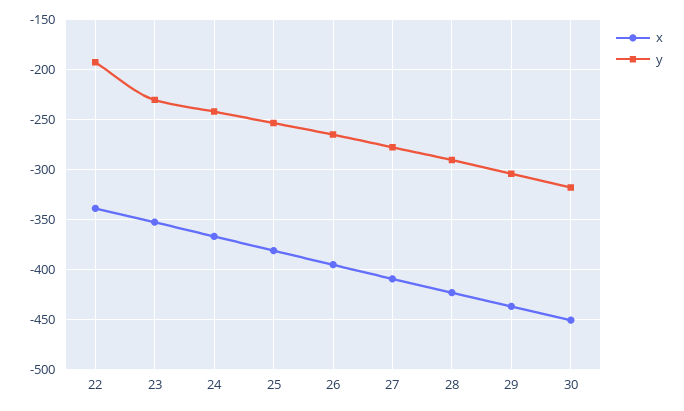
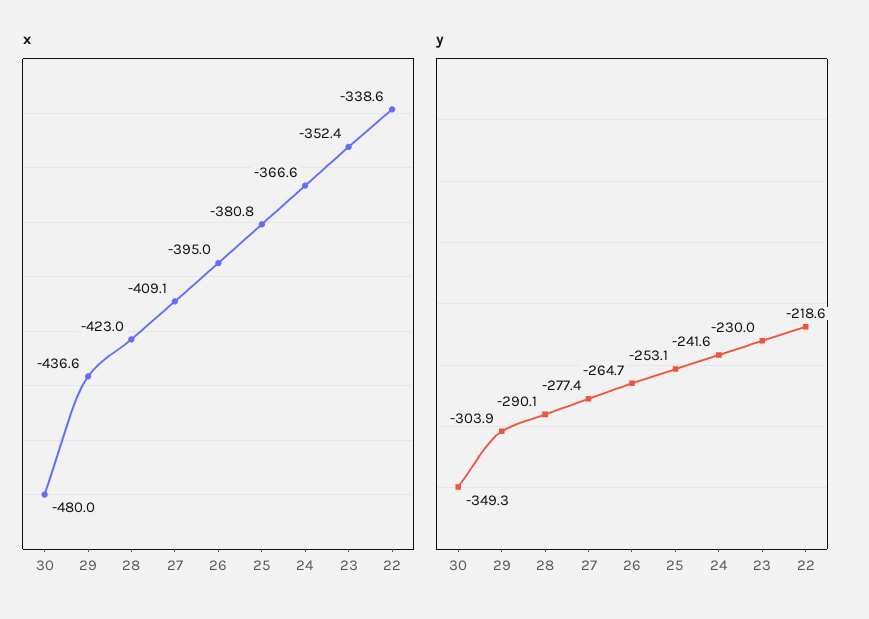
y, 22: -190 -> -218.6
x, 30: -450 -> -480
y, 30: -320 -> -349.3

